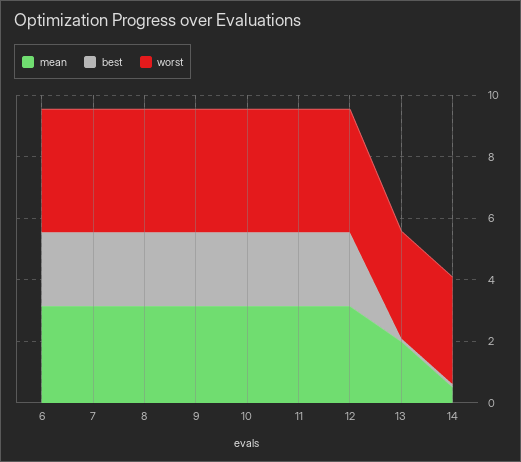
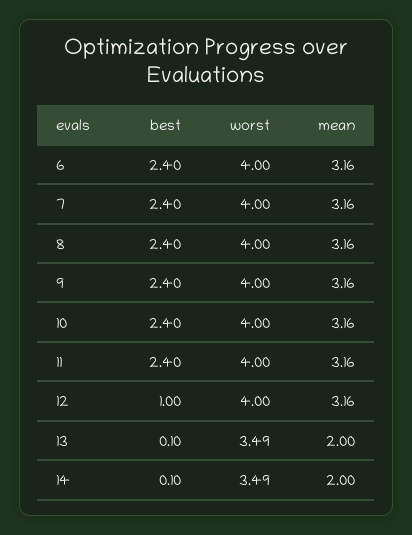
best, 12: 2.5 -> 1
mean, 14: 0.5 -> 2

